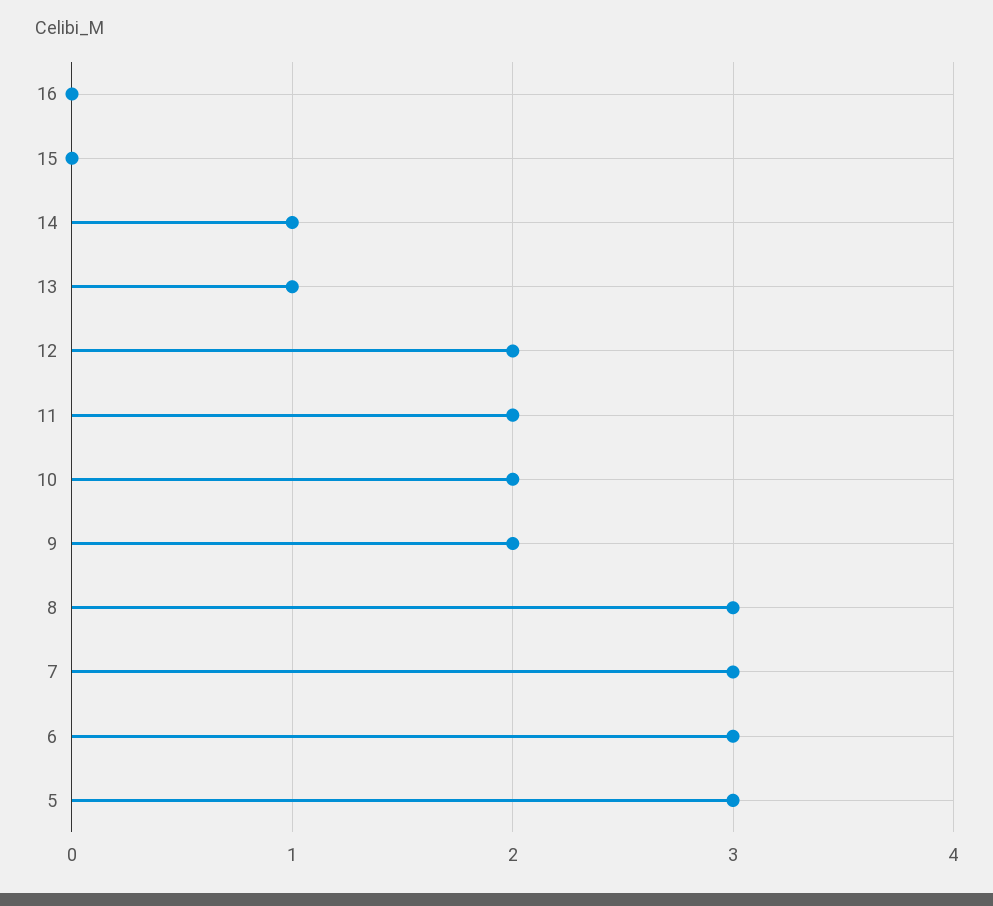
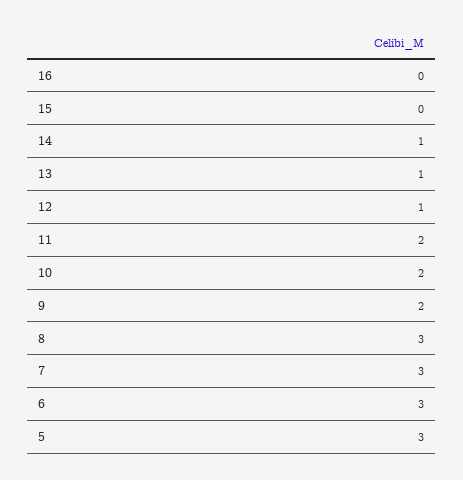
12: 2 -> 1

